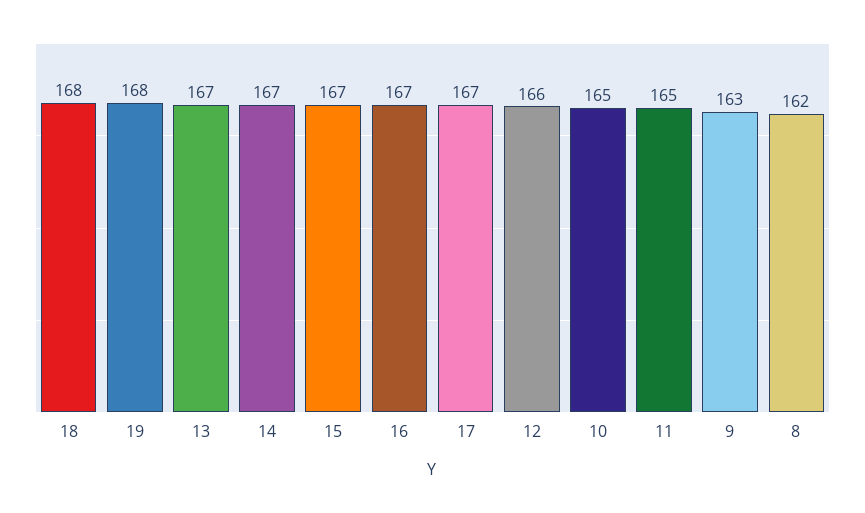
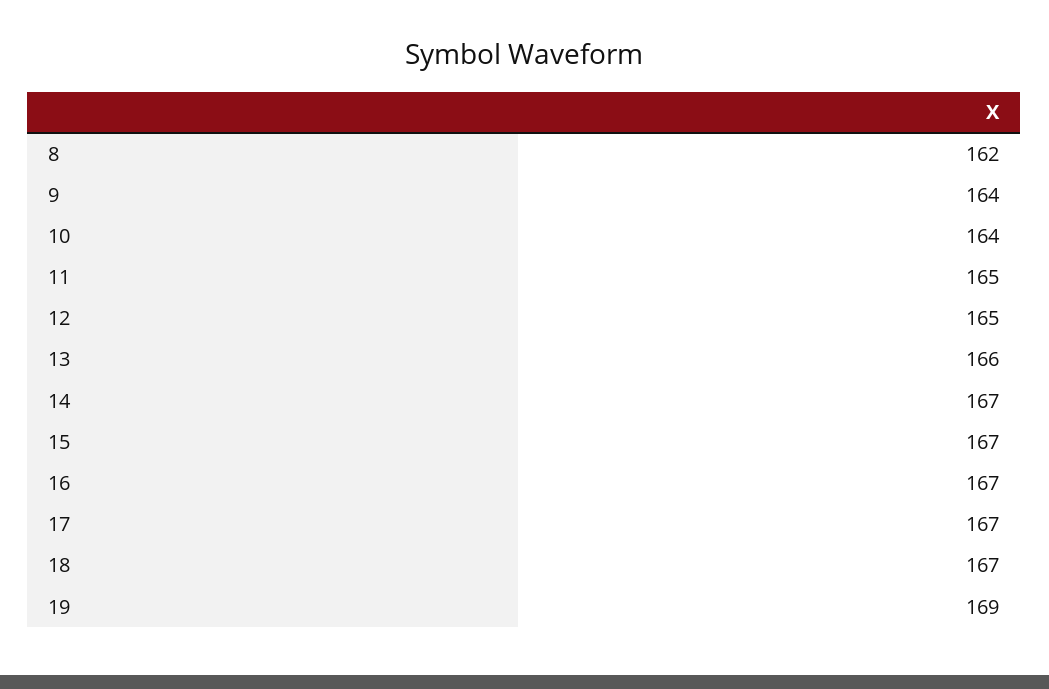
18: 168 -> 167
19: 168 -> 169
13: 167 -> 166
12: 166 -> 165
10: 165 -> 164
9: 163 -> 164

